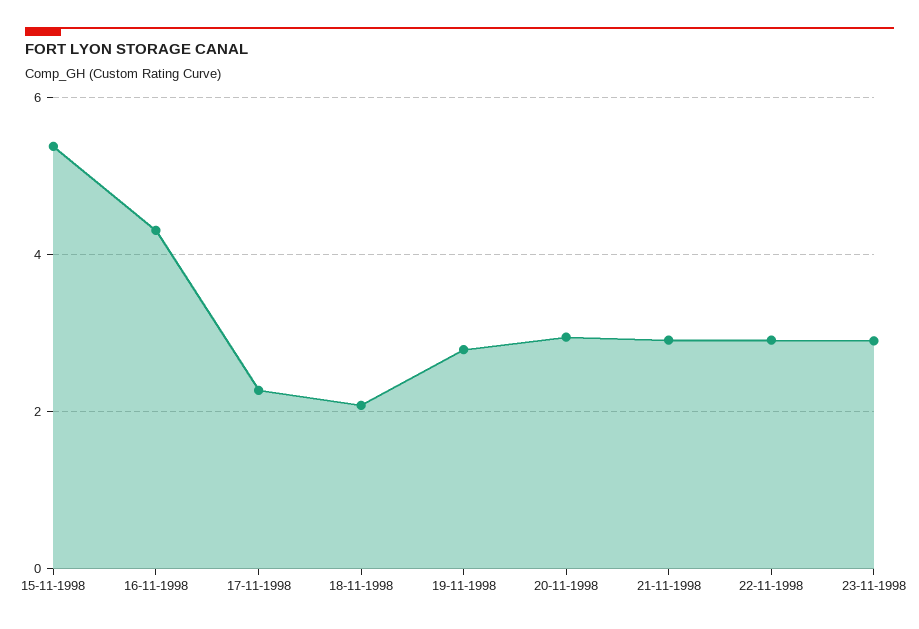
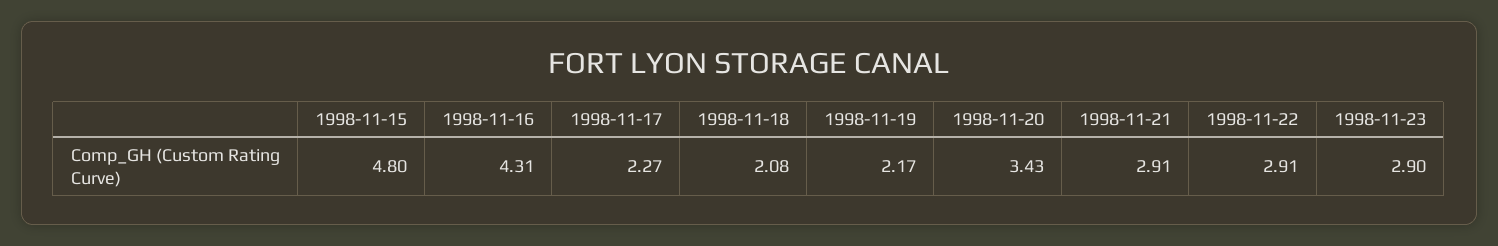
15-11-1998: 5.4 -> 4.8
19-11-1998: 2.8 -> 2.17
20-11-1998: 3 -> 3.43

